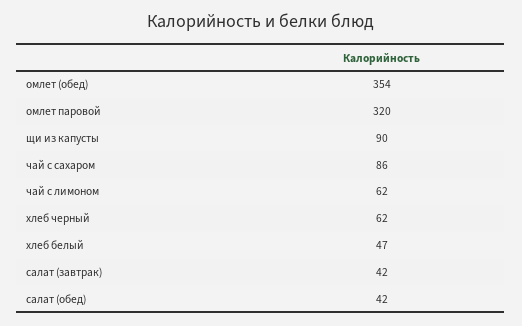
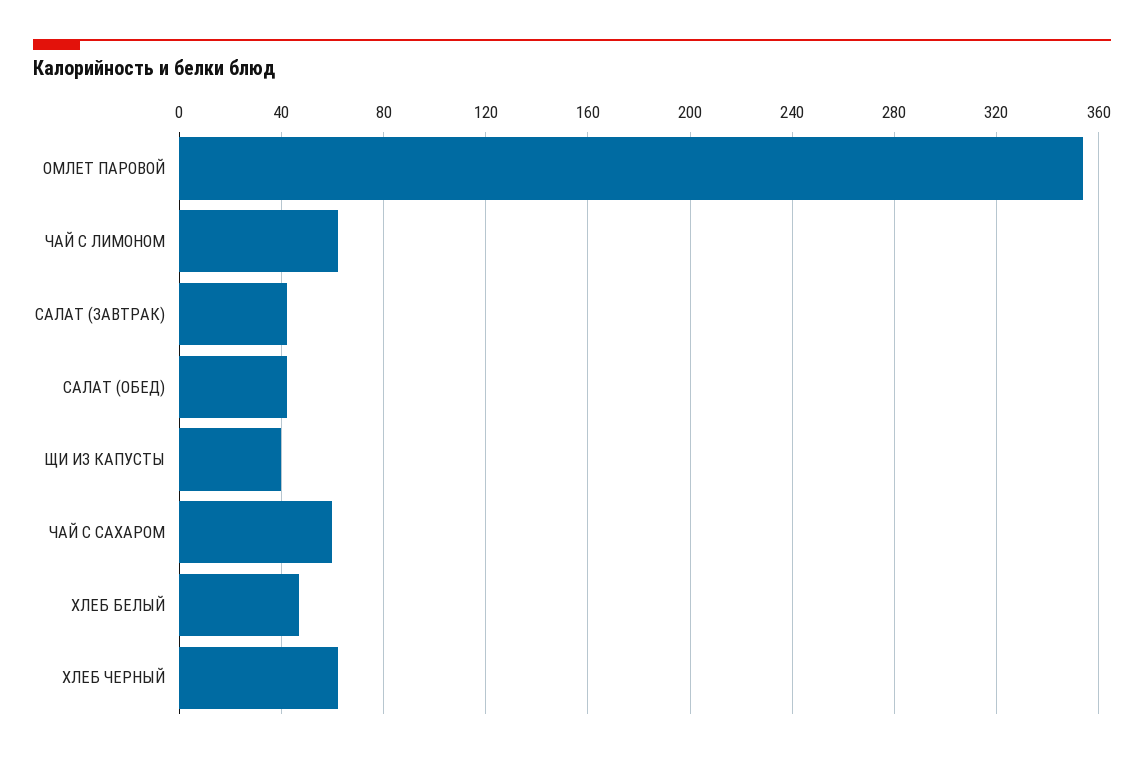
омлет (обед): 354 -> none
омлет паровой: 320 -> 355
щи из капусты: 90 -> 40
чай с сахаром: 86 -> 60

